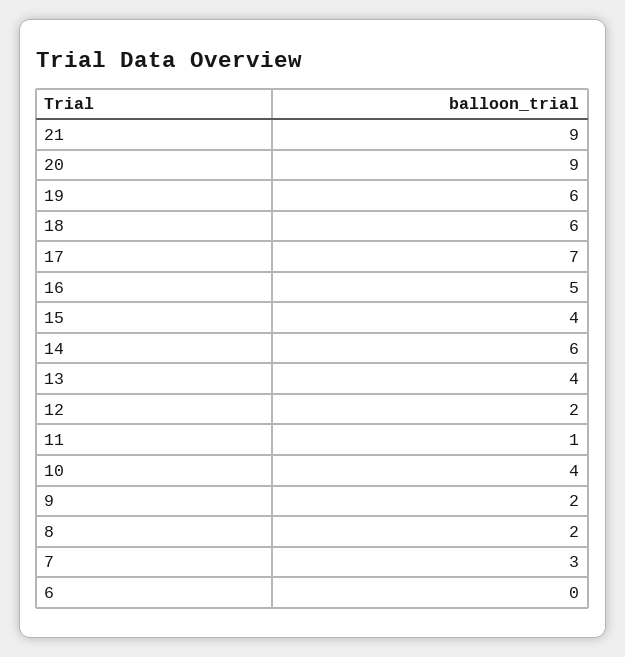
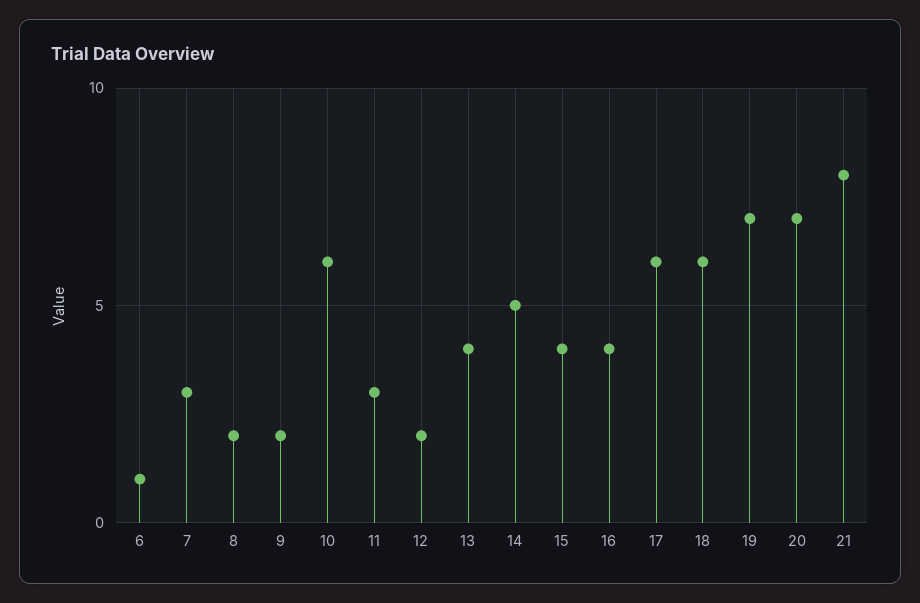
21: 9 -> 8
20: 9 -> 7
19: 6 -> 7
17: 7 -> 6
16: 5 -> 4
14: 6 -> 5
11: 1 -> 3
10: 4 -> 6
6: 0 -> 1

